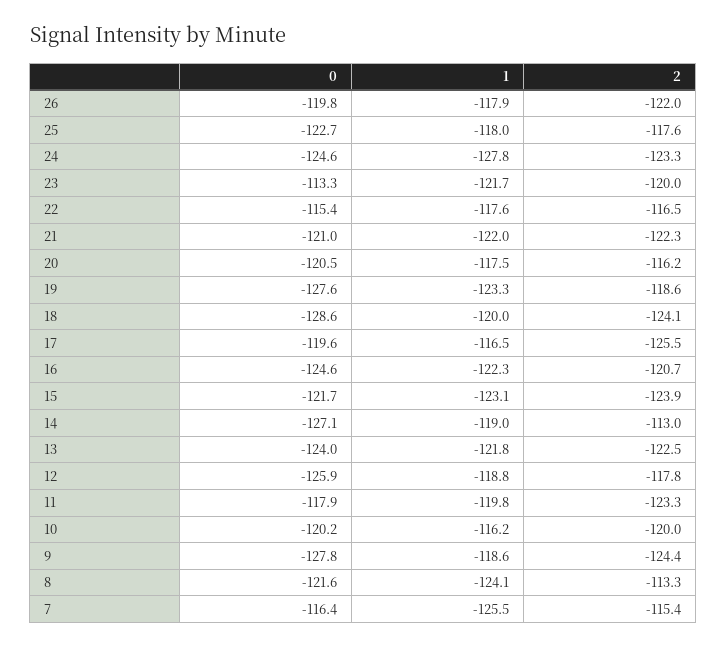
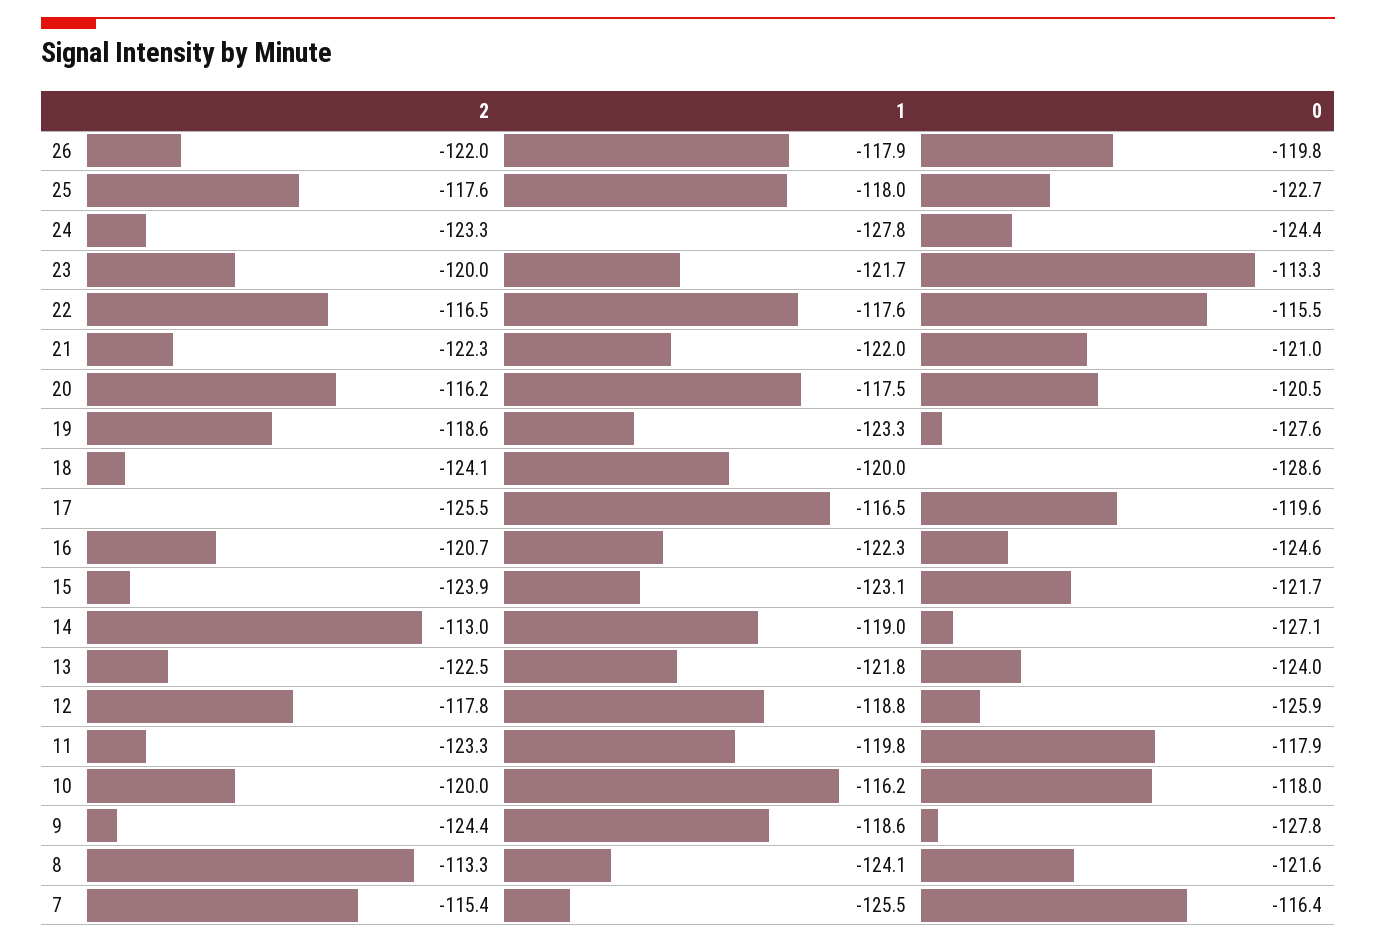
0, 24: -124.6 -> -124.4
0, 22: -115.4 -> -115.5
0, 10: -120.2 -> -118

